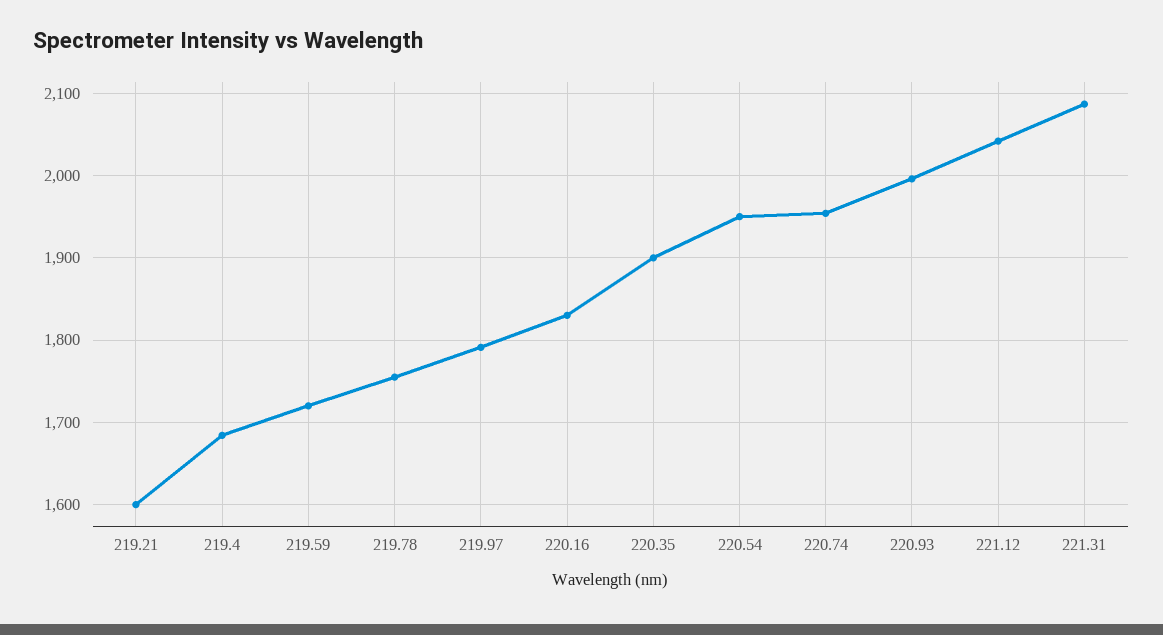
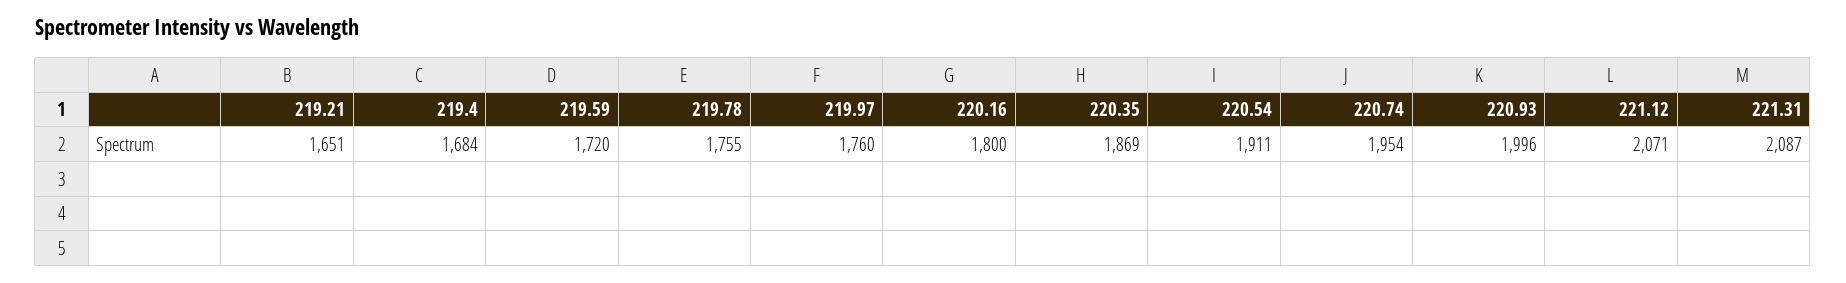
219.21: 1600 -> 1651
219.97: 1790 -> 1760
220.16: 1830 -> 1800
220.35: 1900 -> 1869
220.54: 1950 -> 1911
221.12: 2040 -> 2071

